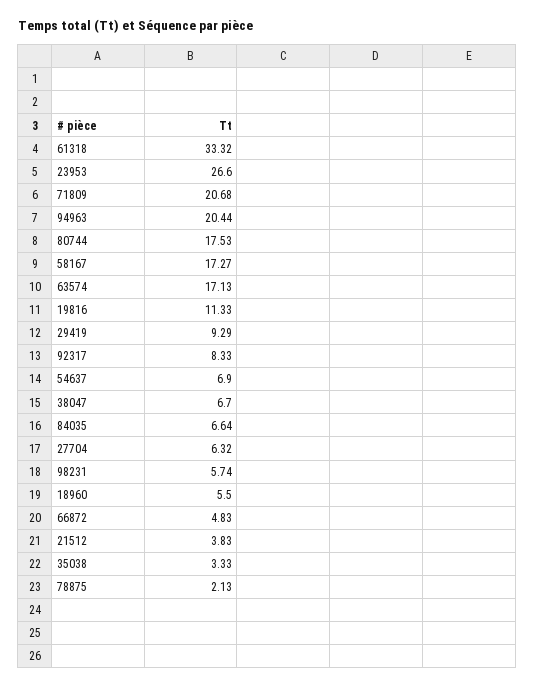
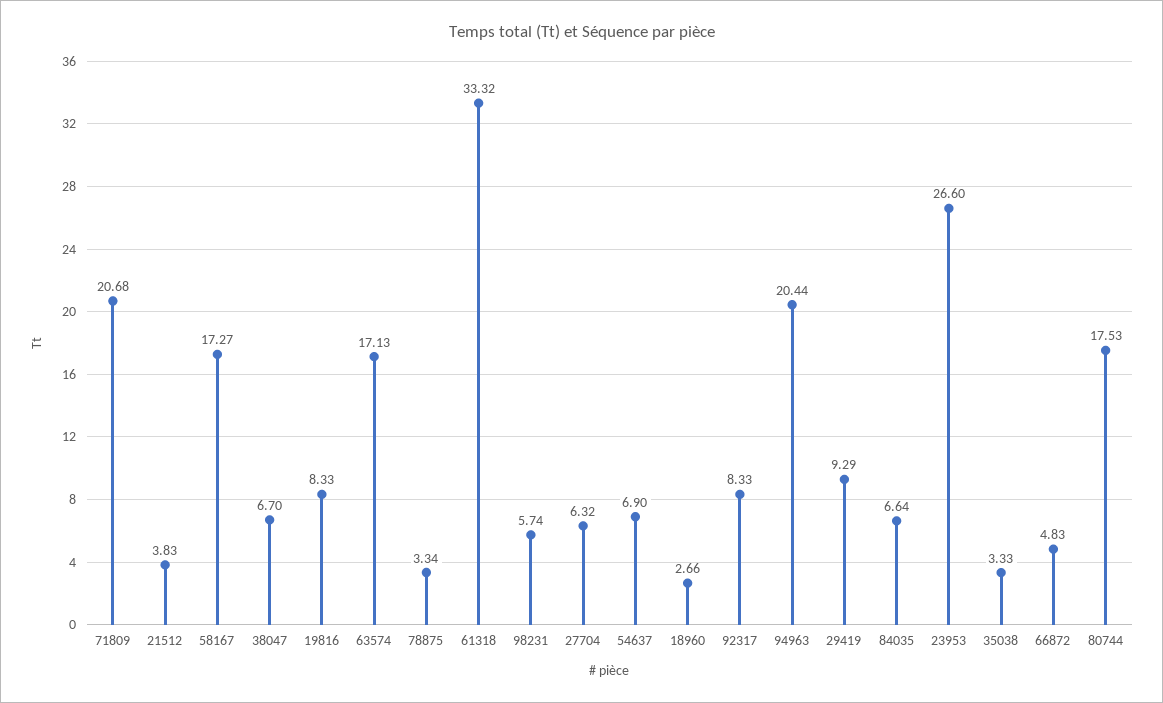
19816: 11.33 -> 8.33
18960: 5.5 -> 2.66
78875: 2.13 -> 3.34

